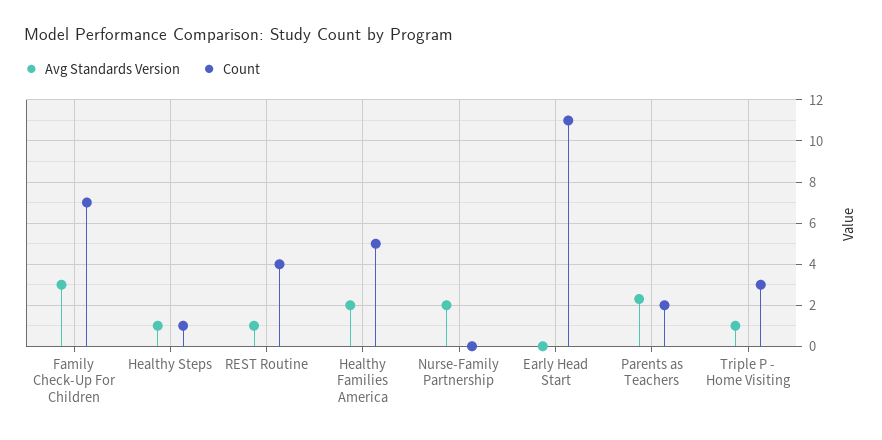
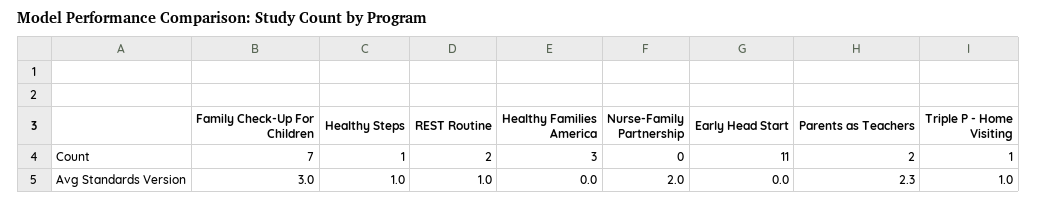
Count, REST Routine: 4 -> 2
Avg Standards Version, Healthy Families America: 2 -> 0
Count, Healthy Families America: 5 -> 3
Count, Triple P - Home Visiting: 3 -> 1

